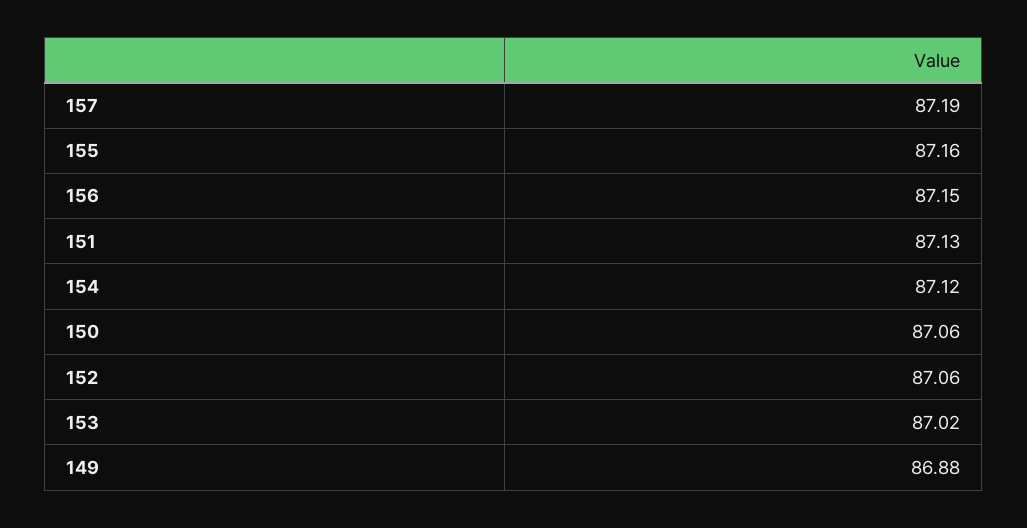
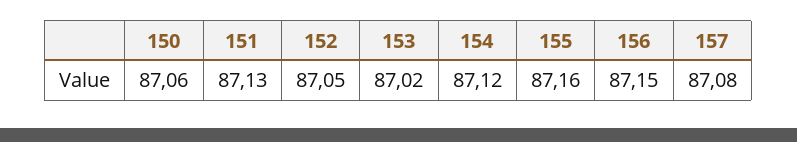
157: 87.19 -> 87.08
152: 87.06 -> 87.05
149: 86.88 -> none

